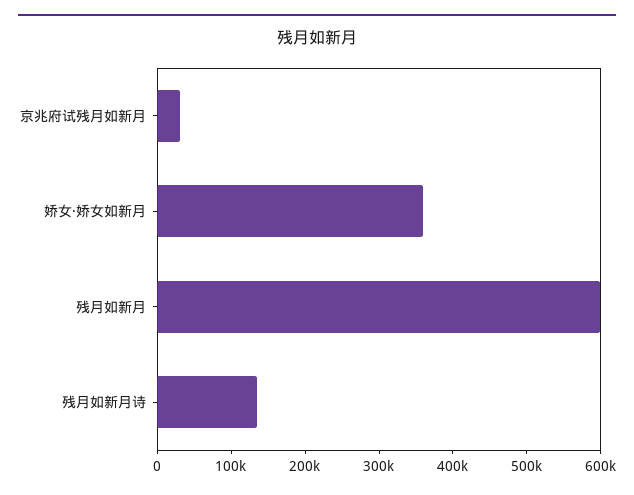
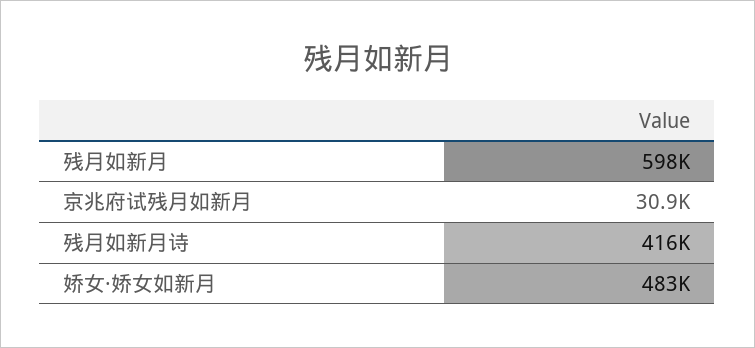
娇女·娇女如新月: 360000 -> 483000
残月如新月诗: 140000 -> 416000

